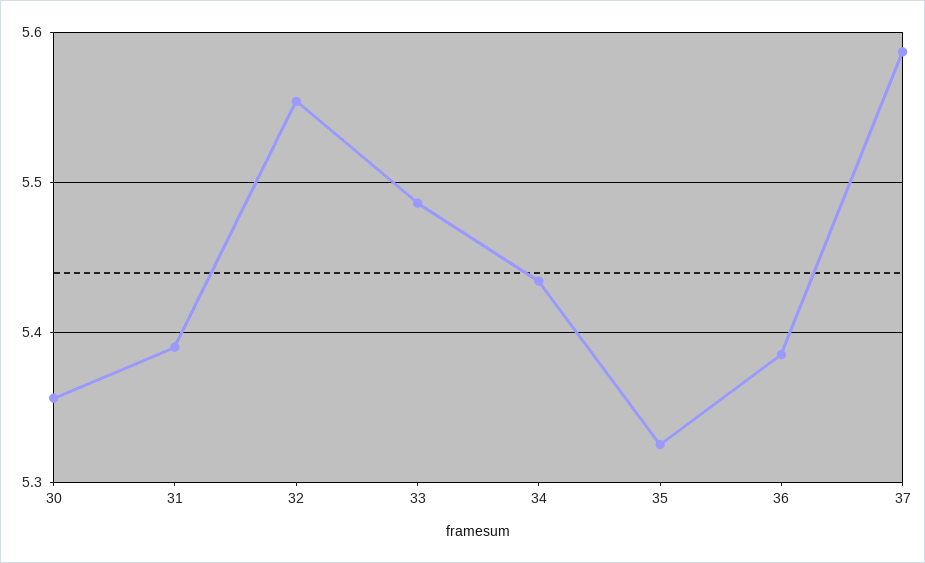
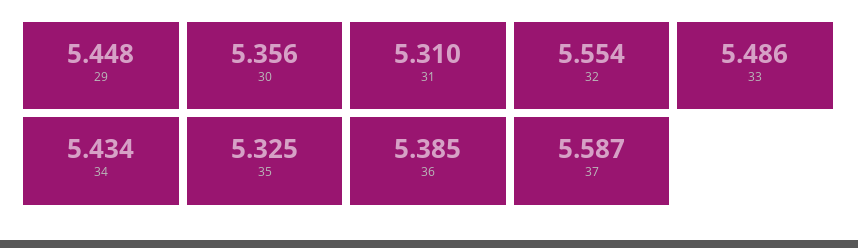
31: 5.39 -> 5.31
29: none -> 5.448

